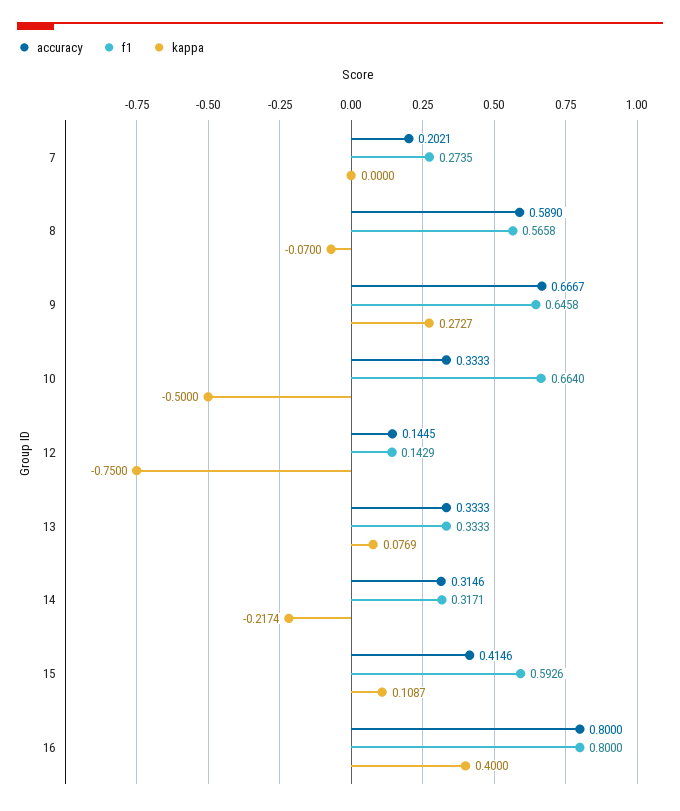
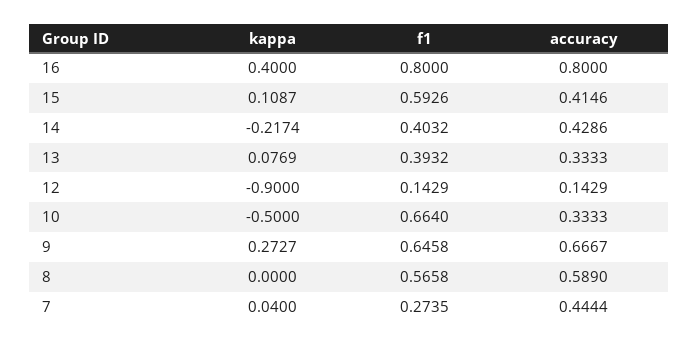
accuracy, 7: 0.2021 -> 0.4444
kappa, 7: 0 -> 0.04
kappa, 8: -0.07 -> 0
accuracy, 12: 0.1445 -> 0.1429
kappa, 12: -0.75 -> -0.9
f1, 13: 0.3333 -> 0.3932
accuracy, 14: 0.3146 -> 0.4286
f1, 14: 0.3171 -> 0.4032

